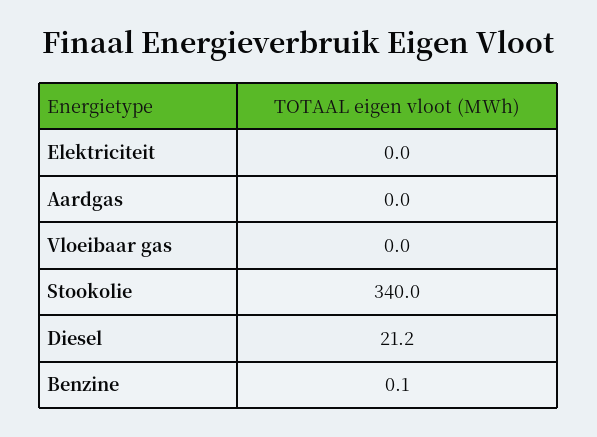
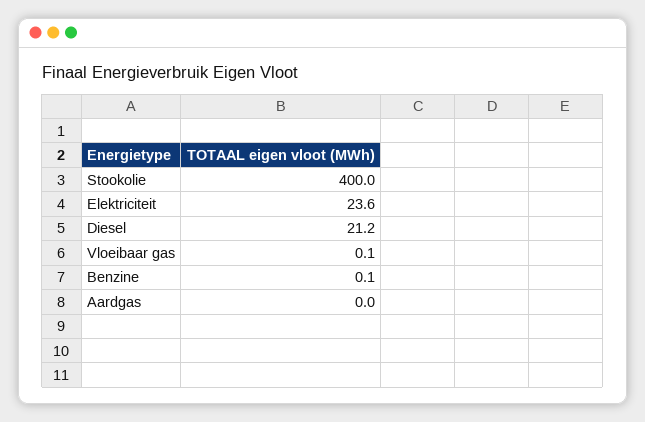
Elektriciteit: 0 -> 23.6
Vloeibaar gas: 0 -> 0.1
Stookolie: 340 -> 400

